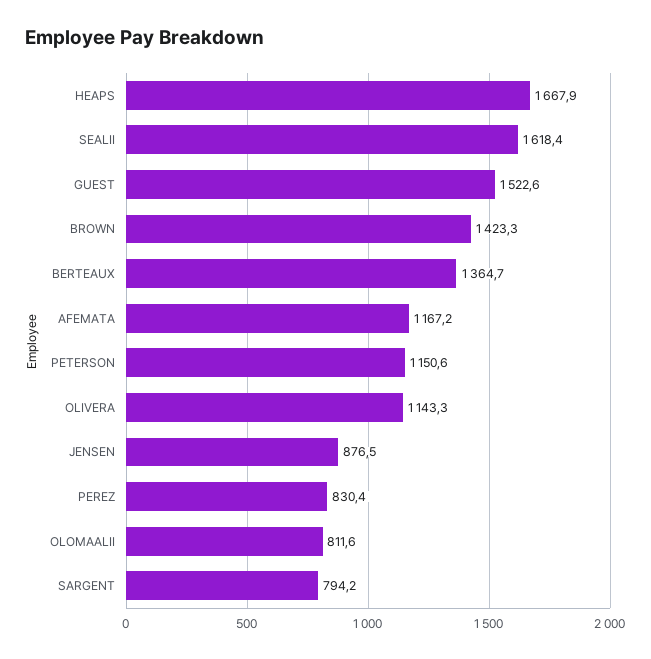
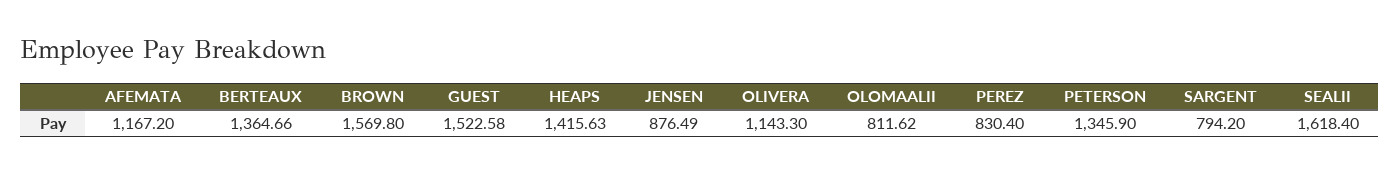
HEAPS: 1667.9 -> 1415.63
BROWN: 1423.3 -> 1569.8
PETERSON: 1150.6 -> 1345.9

